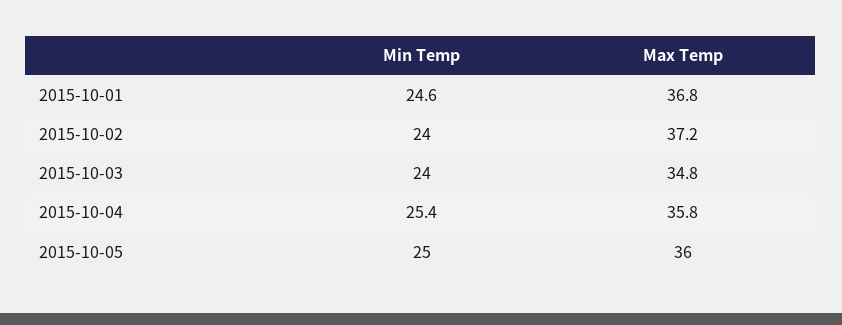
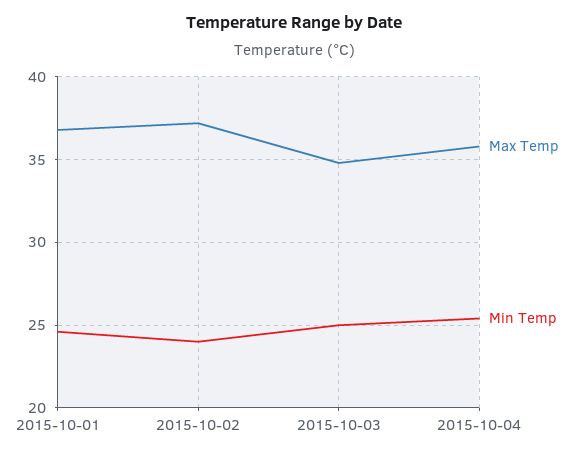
Min Temp, 2015-10-03: 24 -> 25
Min Temp, 2015-10-05: 25 -> none
Max Temp, 2015-10-05: 36 -> none

